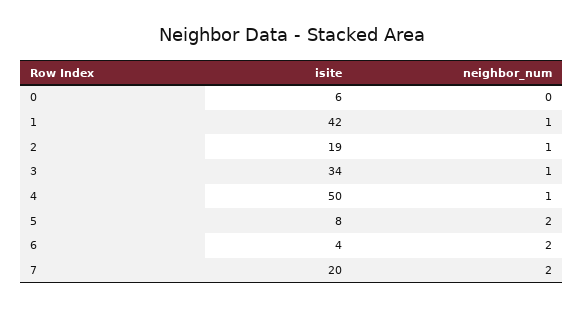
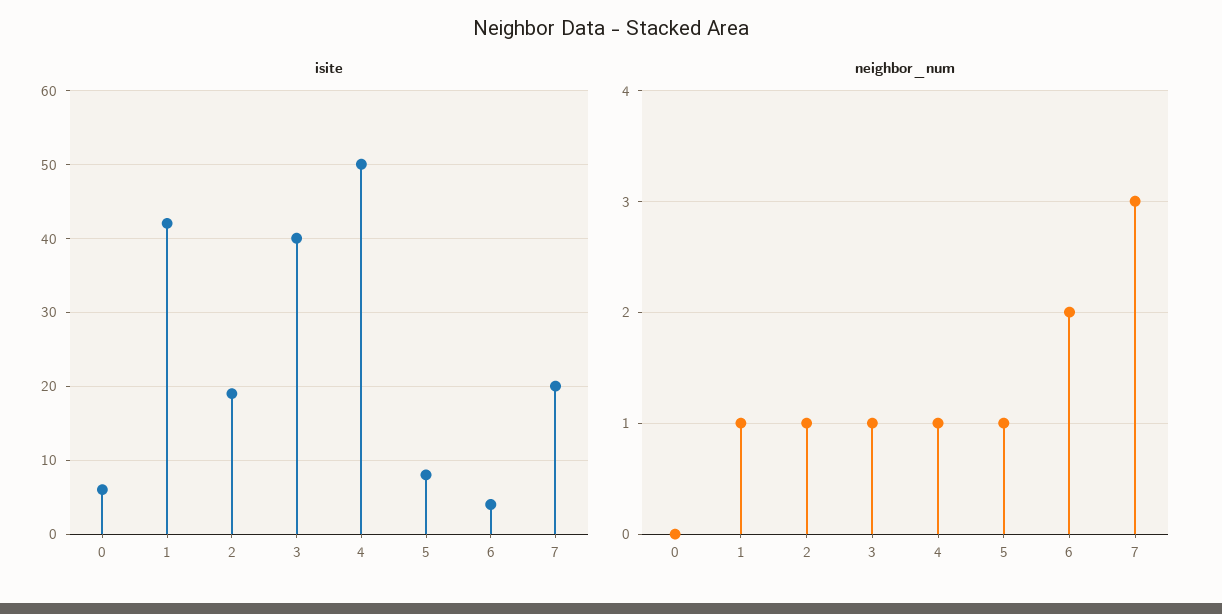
isite, 3: 34 -> 40
neighbor_num, 5: 2 -> 1
neighbor_num, 7: 2 -> 3

